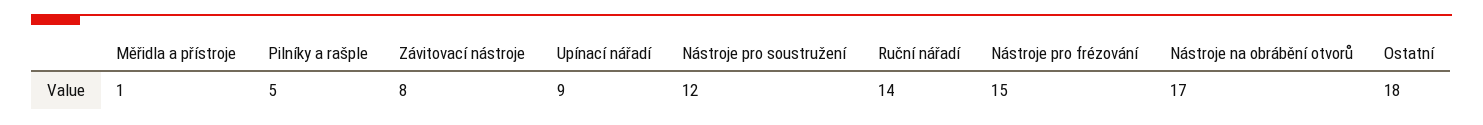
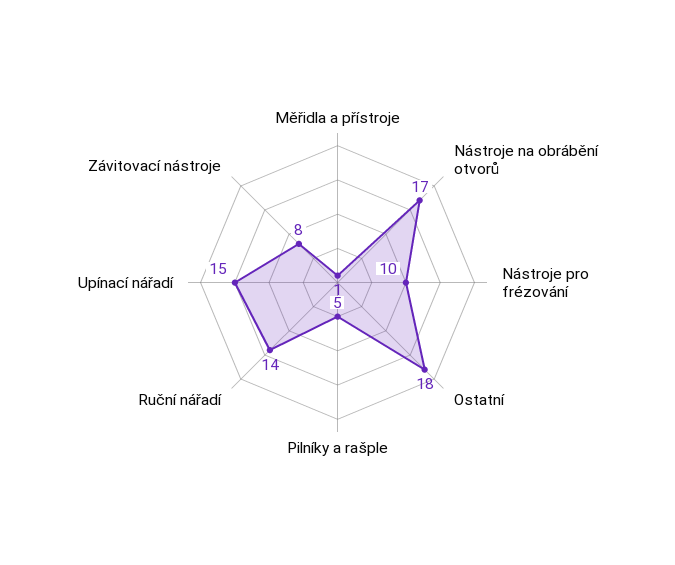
Upínací nářadí: 9 -> 15
Nástroje pro soustružení: 12 -> none
Nástroje pro frézování: 15 -> 10

